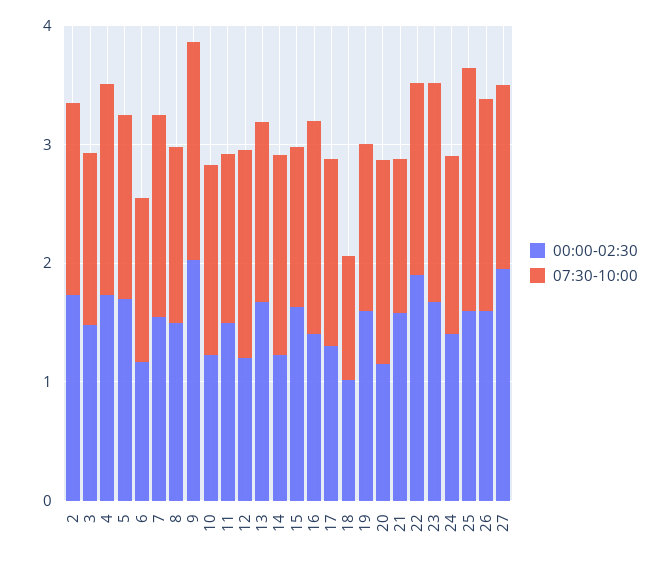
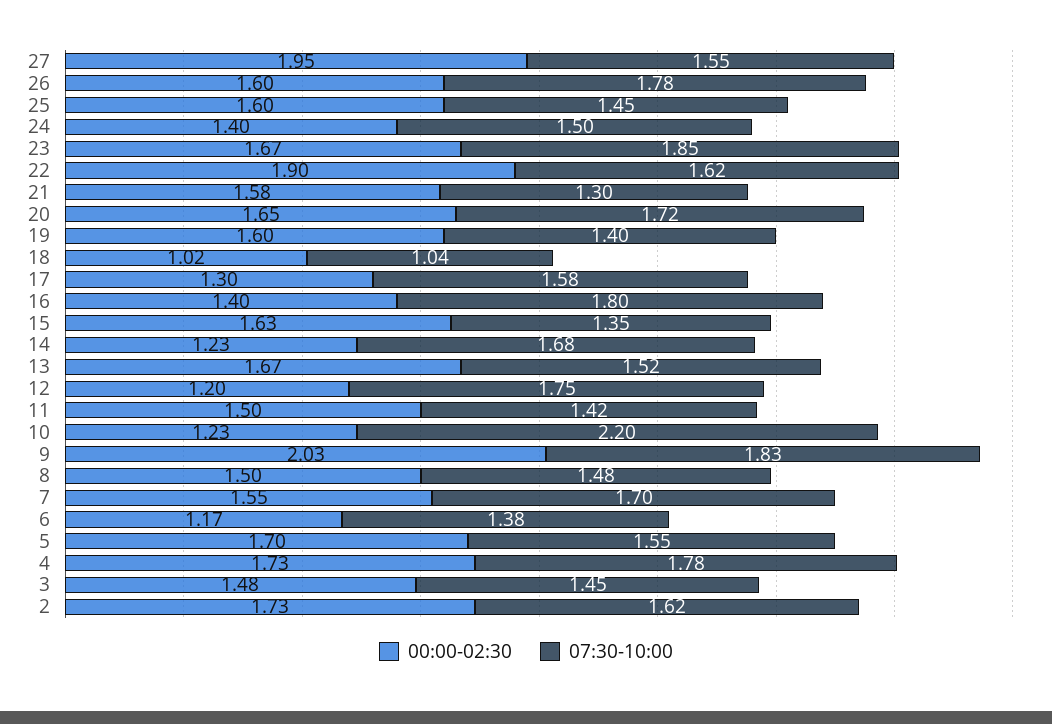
07:30-10:00, 10: 1.6 -> 2.2
00:00-02:30, 20: 1.2 -> 1.65
07:30-10:00, 25: 2 -> 1.45

